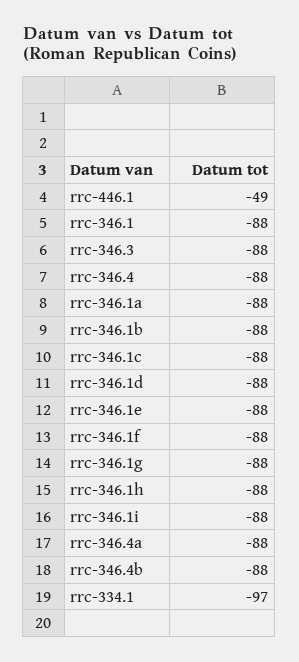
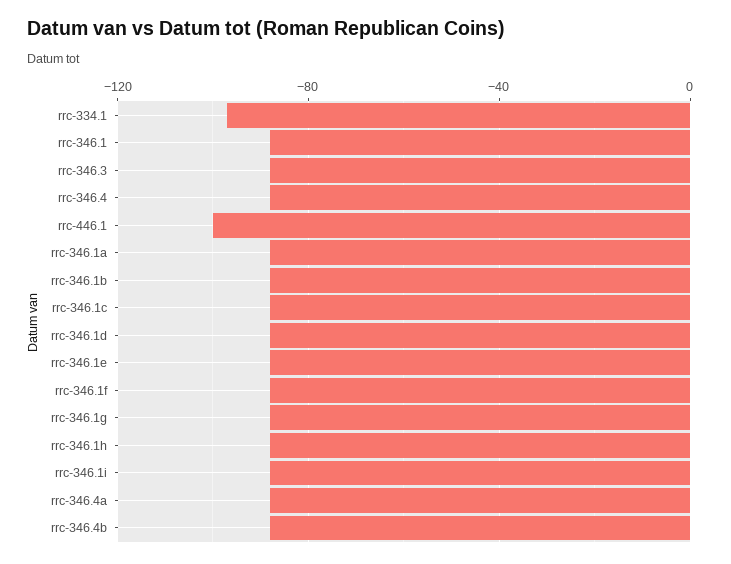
rrc-446.1: -49 -> -100

